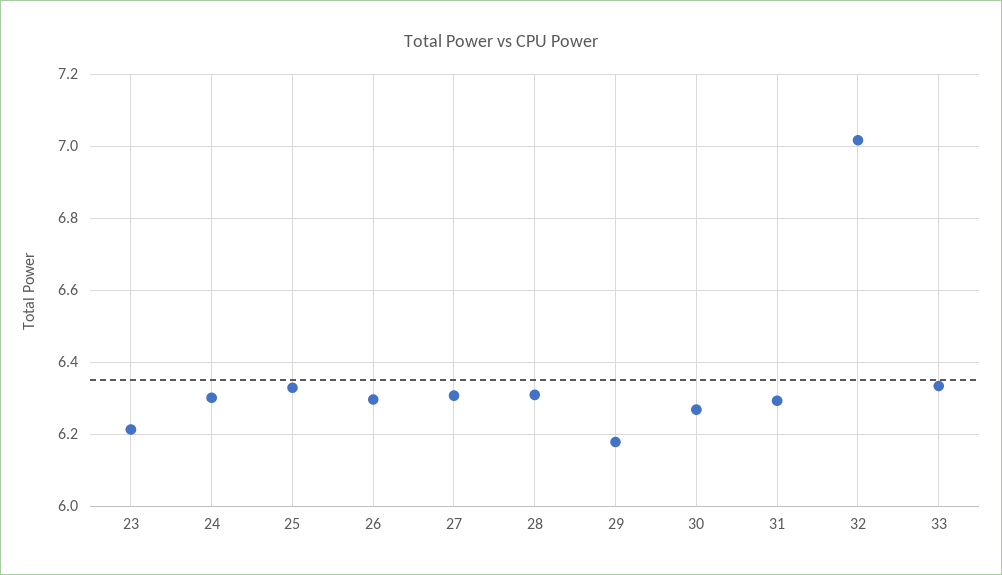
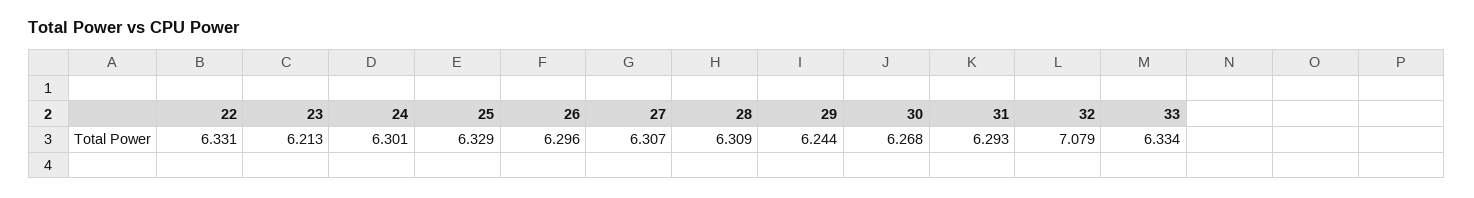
29: 6.18 -> 6.244
32: 7.02 -> 7.079
22: none -> 6.331

